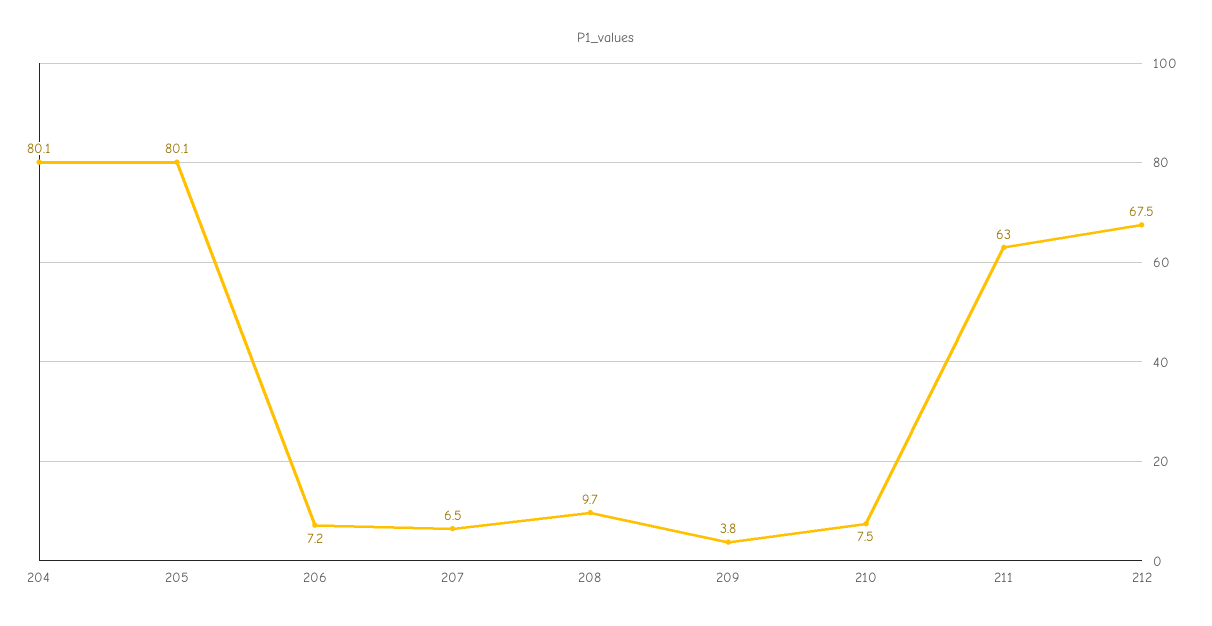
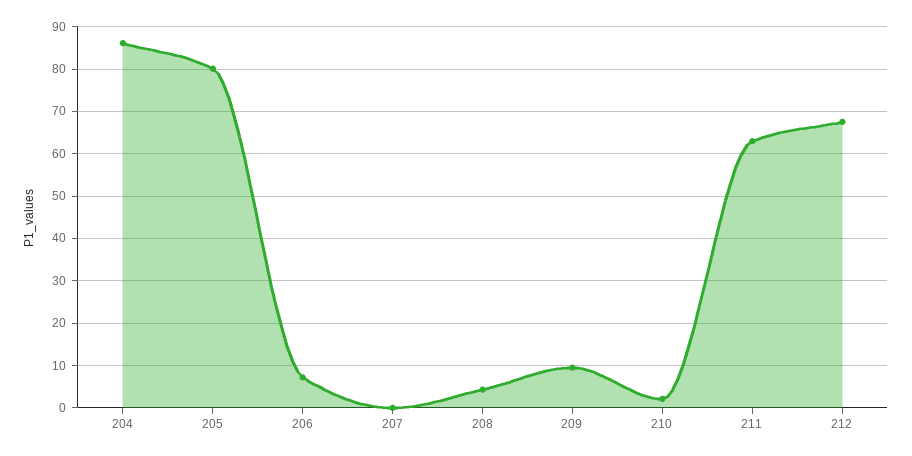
204: 80.1 -> 86
207: 6.5 -> 0
208: 9.7 -> 4
209: 3.8 -> 10
210: 7.5 -> 2

